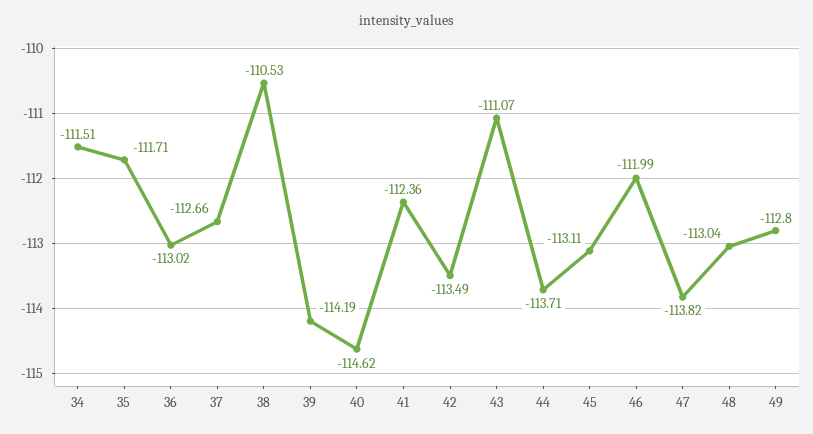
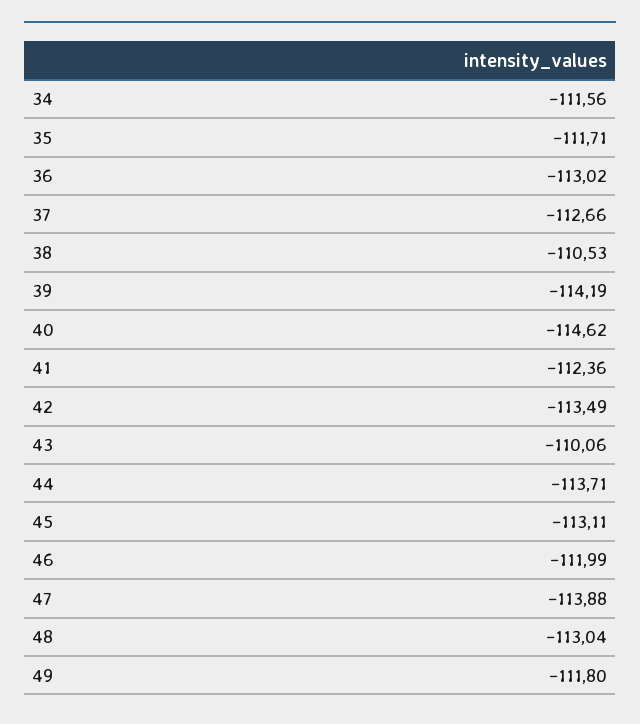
34: -111.51 -> -111.56
43: -111.07 -> -110.06
47: -113.82 -> -113.88
49: -112.8 -> -111.8

